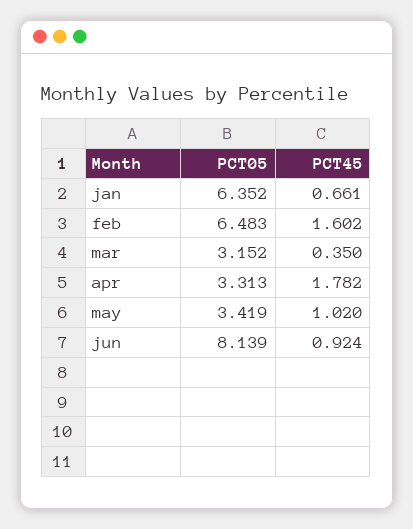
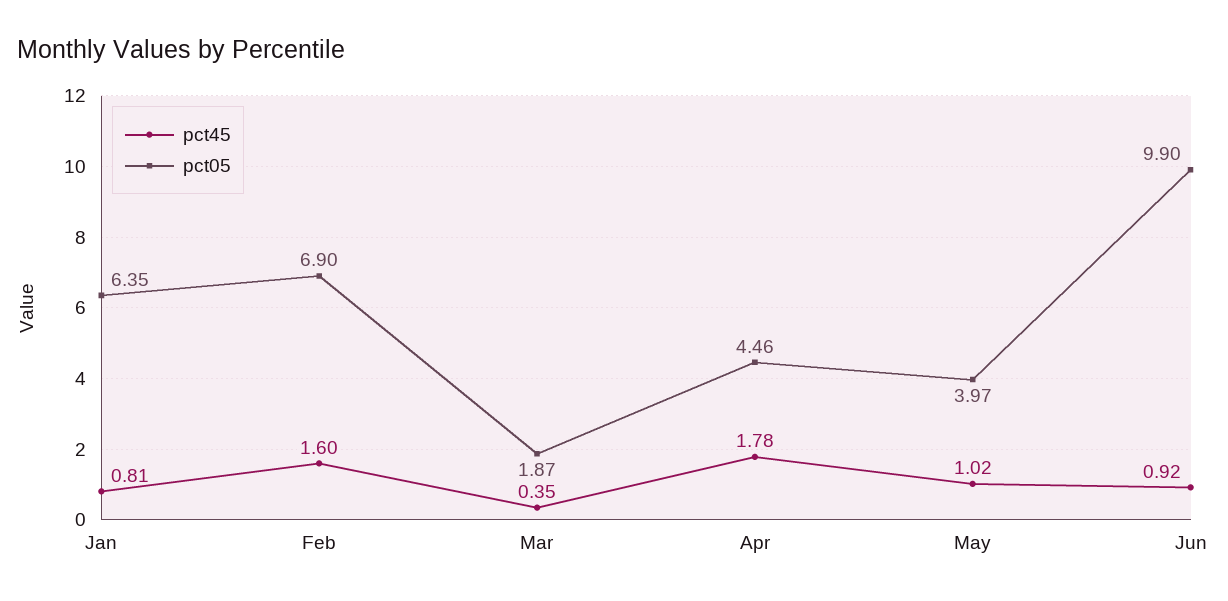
PCT45, jan: 0.661 -> 0.81
PCT05, feb: 6.483 -> 6.9
PCT05, mar: 3.152 -> 1.87
PCT05, apr: 3.313 -> 4.46
PCT05, may: 3.419 -> 3.97
PCT05, jun: 8.139 -> 9.9

